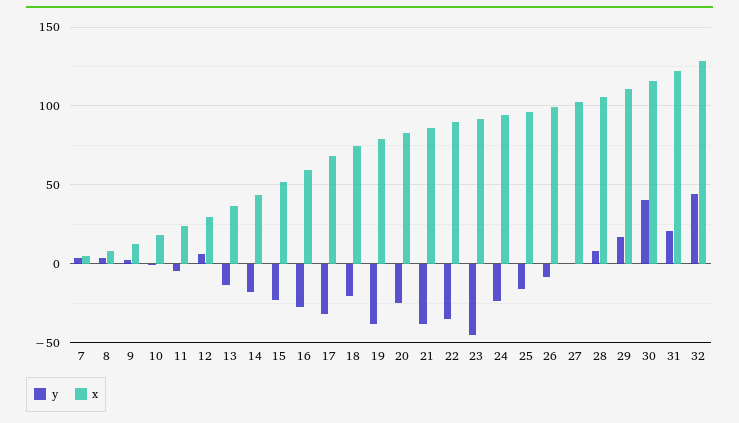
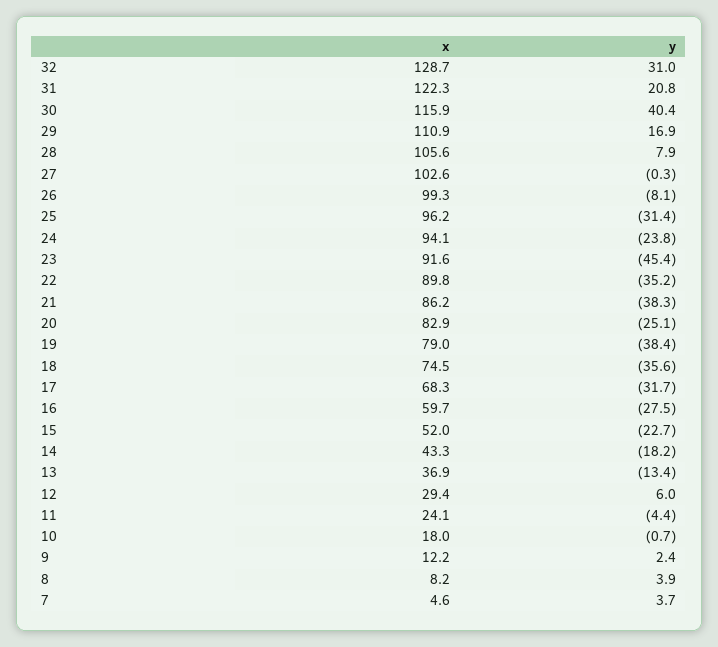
y, 18: -20 -> -35.6
y, 25: -15 -> -31.4
y, 32: 45 -> 31

